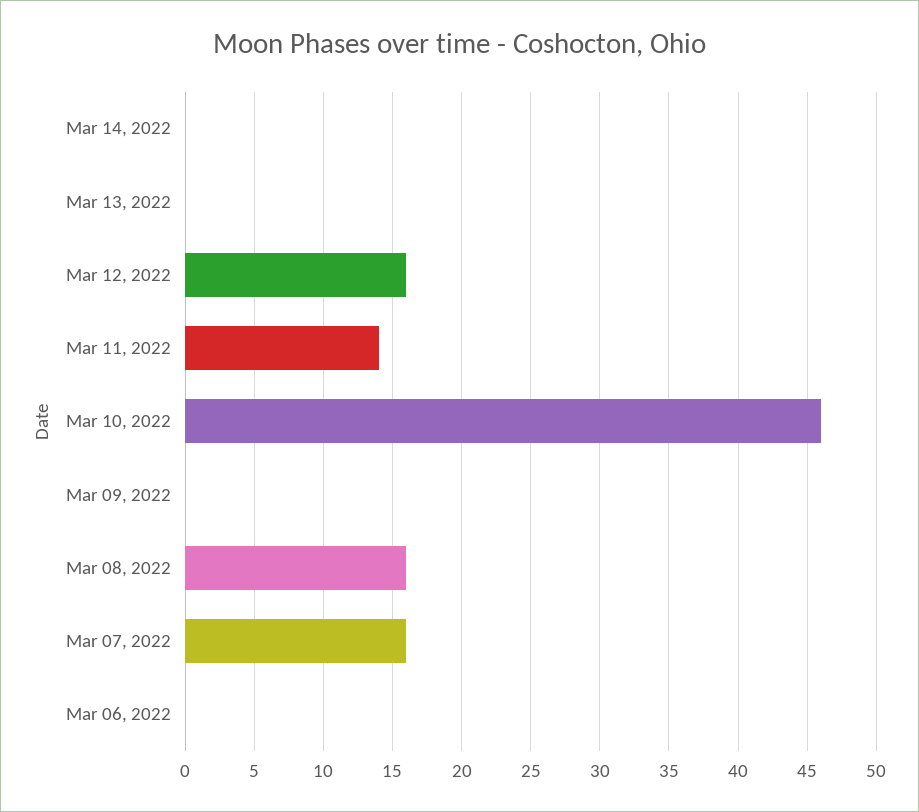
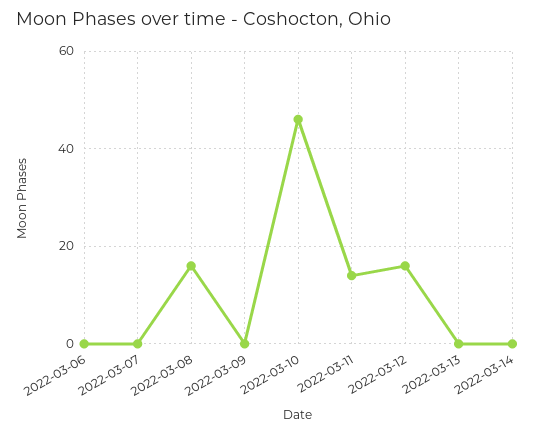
Mar 07, 2022: 16 -> 0

